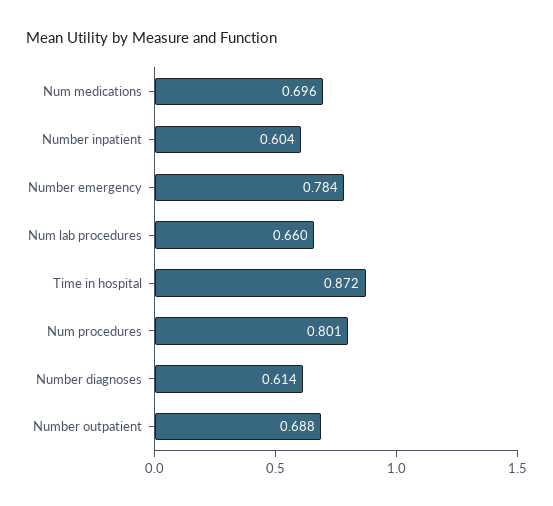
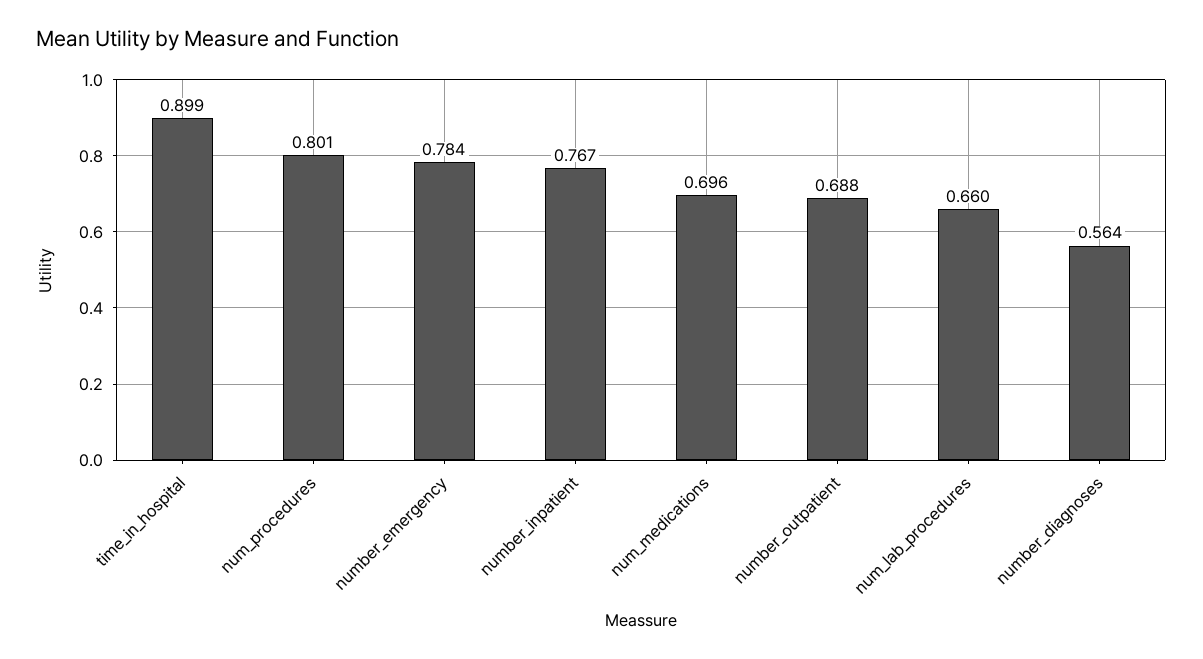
Number inpatient: 0.604 -> 0.767
Time in hospital: 0.872 -> 0.899
Number diagnoses: 0.614 -> 0.564

